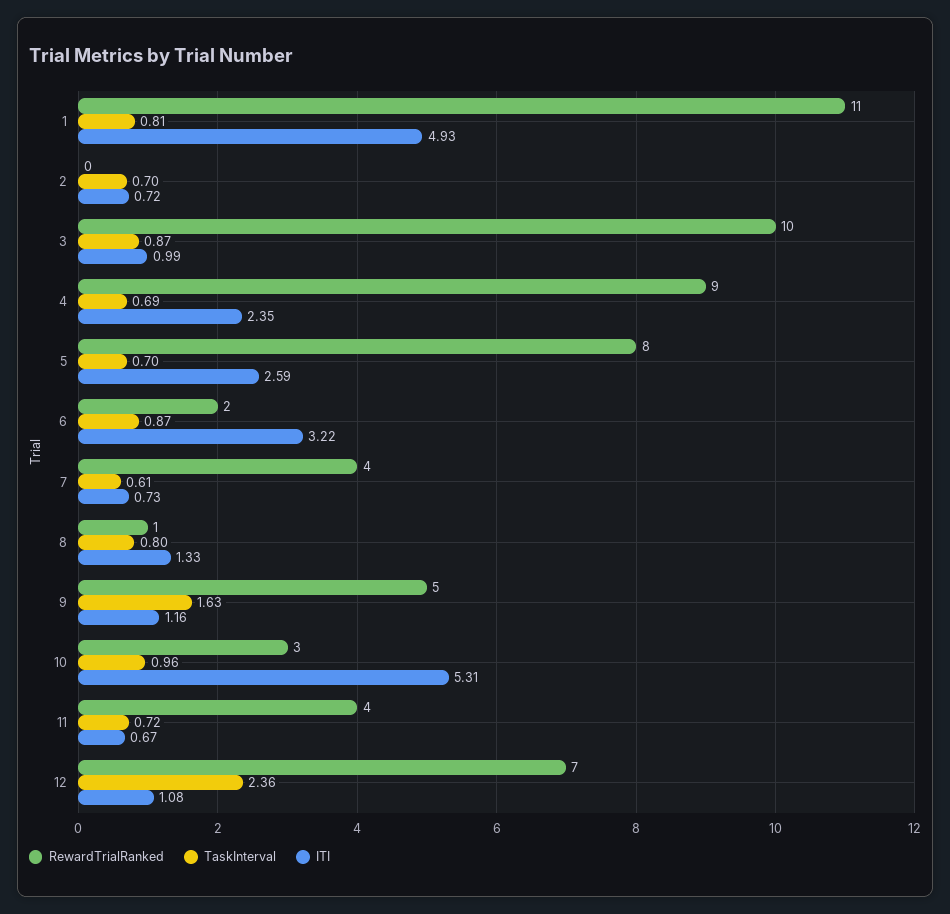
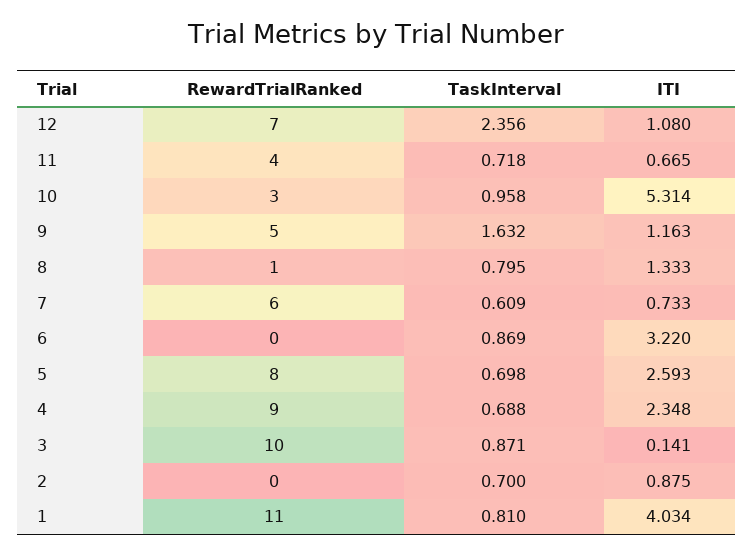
ITI, 1: 4.93 -> 4.034
ITI, 2: 0.72 -> 0.875
ITI, 3: 0.99 -> 0.141
RewardTrialRanked, 6: 2 -> 0
RewardTrialRanked, 7: 4 -> 6

